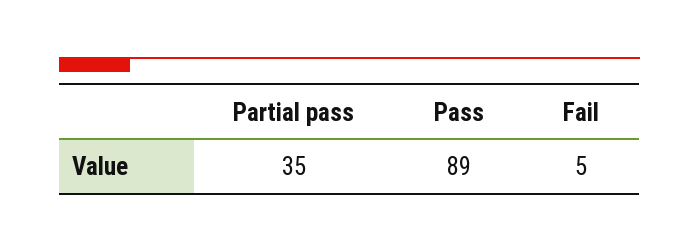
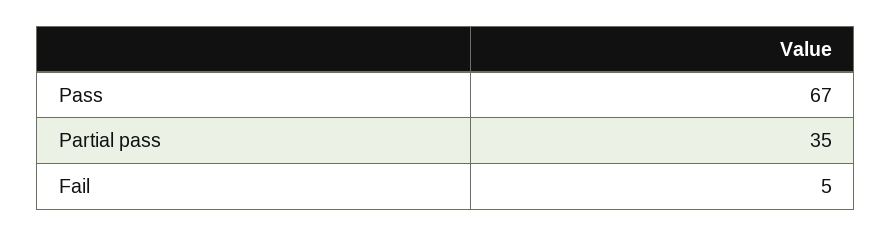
Pass: 89 -> 67

